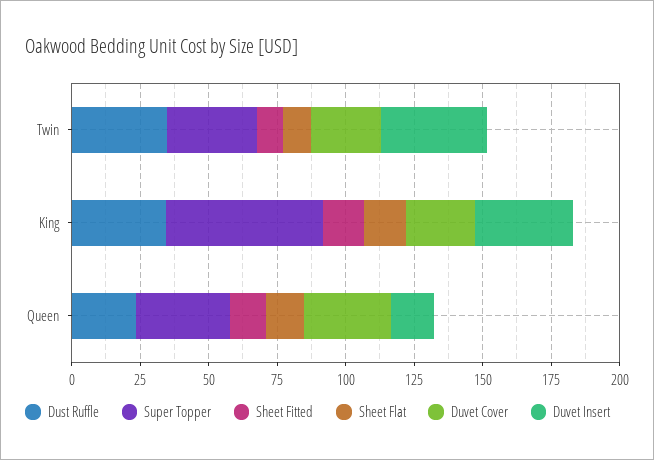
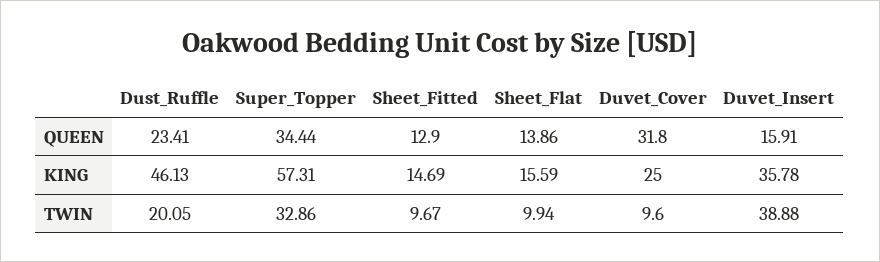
Dust Ruffle, Twin: 35 -> 20.05
Duvet Cover, Twin: 25 -> 9.6
Dust Ruffle, King: 35 -> 46.13

